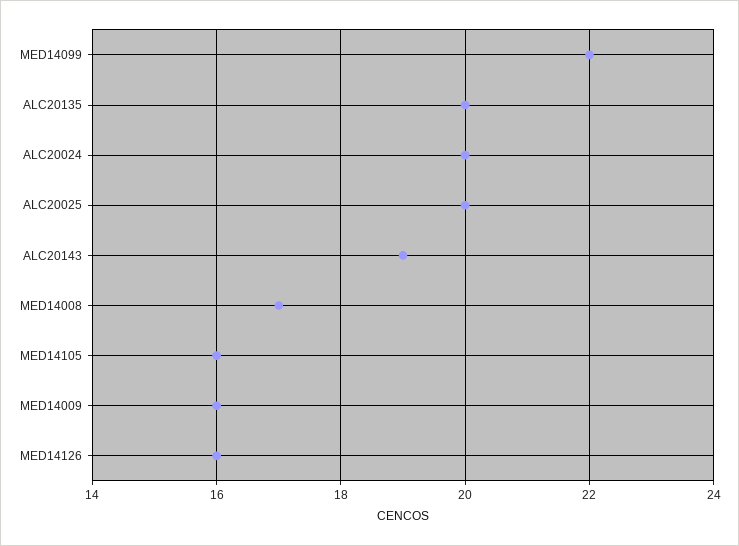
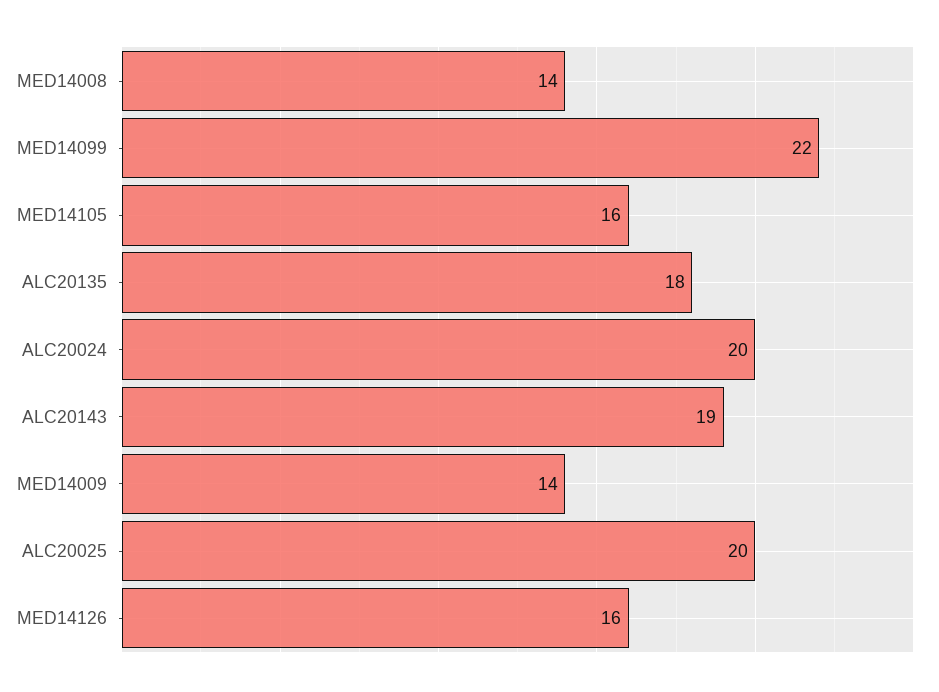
ALC20135: 20 -> 18
MED14008: 17 -> 14
MED14009: 16 -> 14

